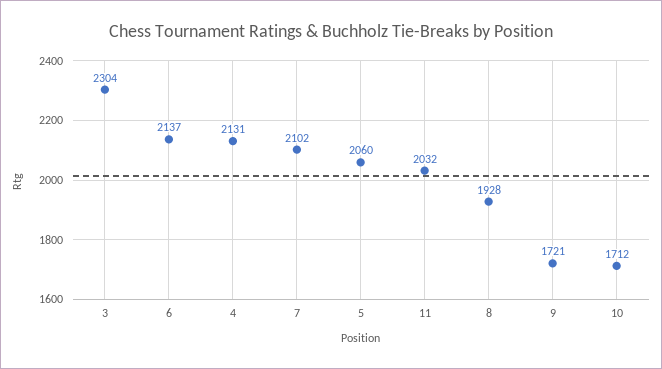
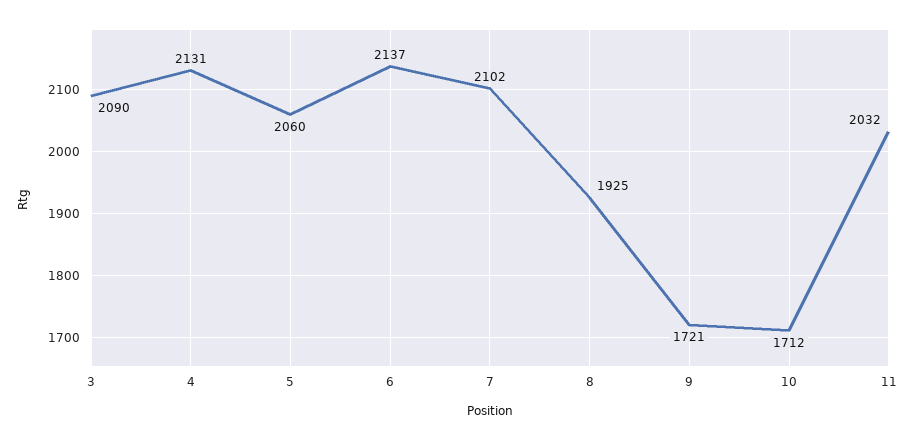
3: 2304 -> 2090
8: 1928 -> 1925

